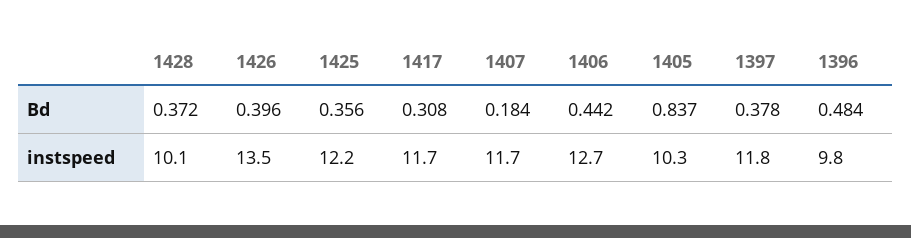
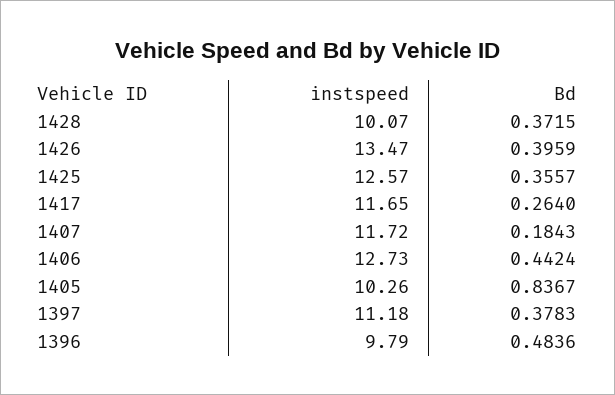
1417, Bd: 0.308 -> 0.264
1425, instspeed: 12.2 -> 12.57
1397, instspeed: 11.8 -> 11.18

